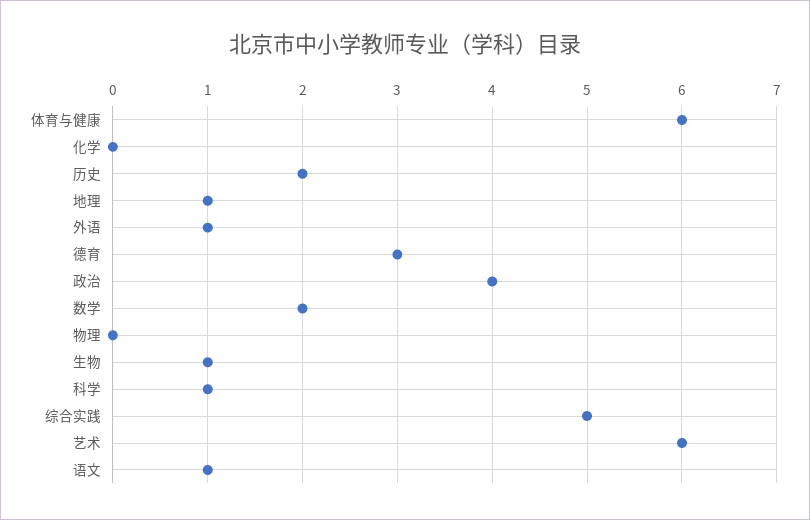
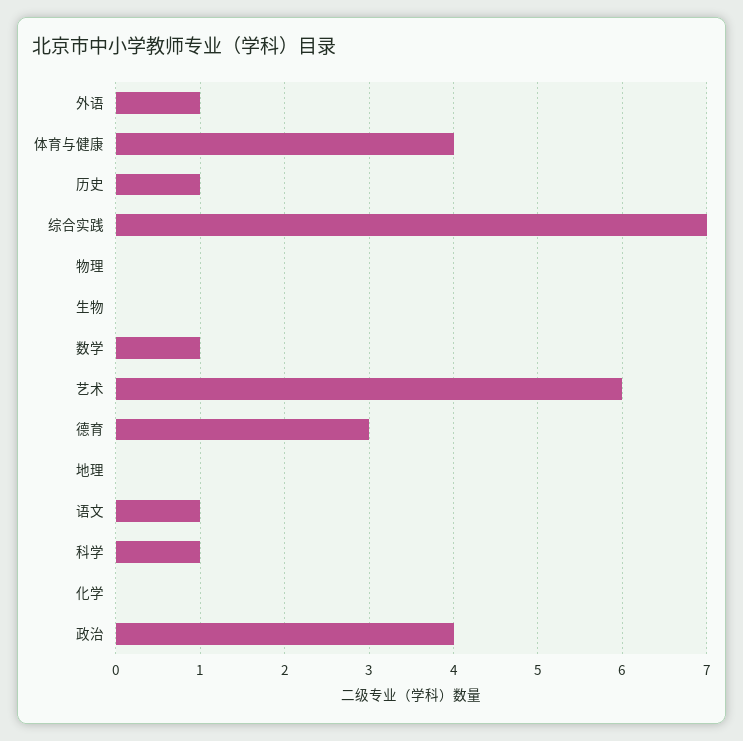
体育与健康: 6 -> 4
历史: 2 -> 1
地理: 1 -> 0
数学: 2 -> 1
生物: 1 -> 0
综合实践: 5 -> 7

